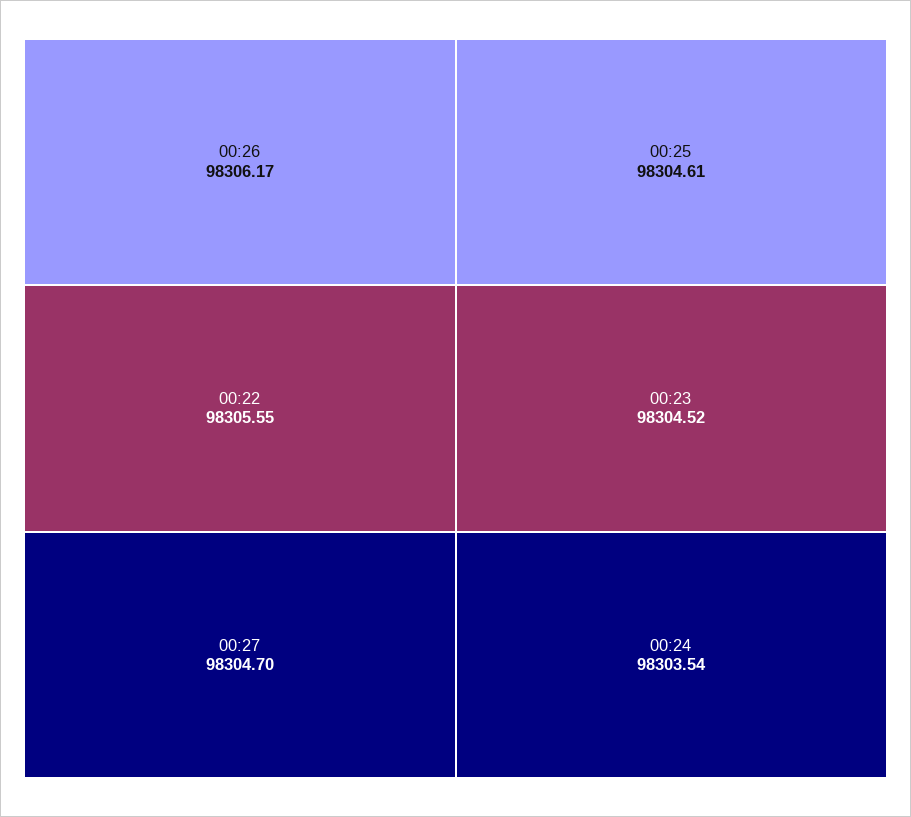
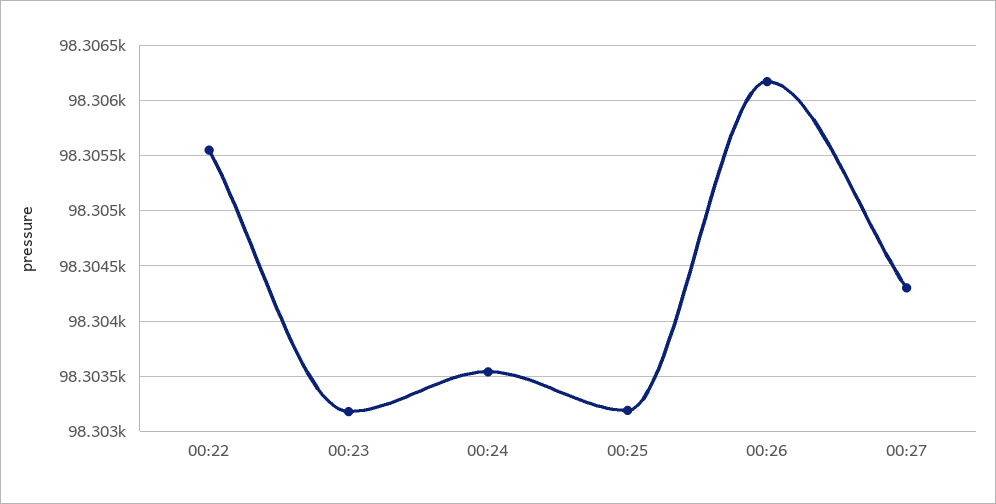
00:27: 98304.7 -> 98304.3
00:25: 98304.61 -> 98303.2
00:23: 98304.52 -> 98303.2

